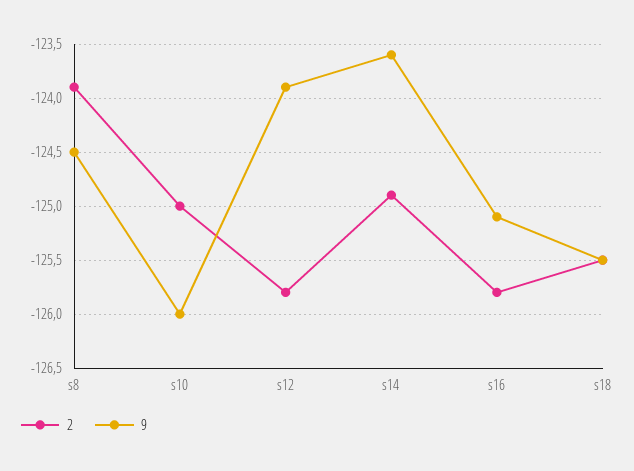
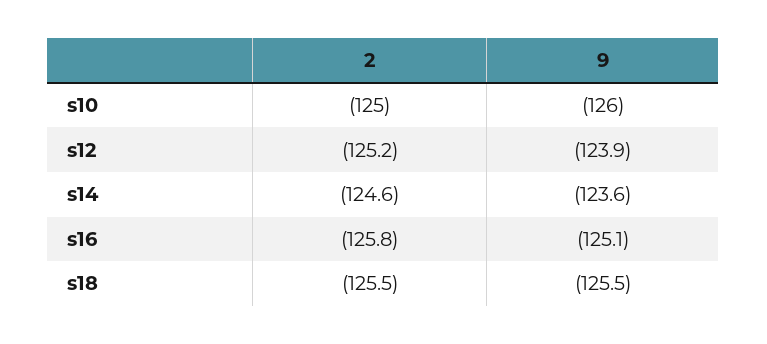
2, s8: -123.9 -> none
9, s8: -124.5 -> none
2, s12: -125.8 -> -125.2
2, s14: -124.9 -> -124.6

